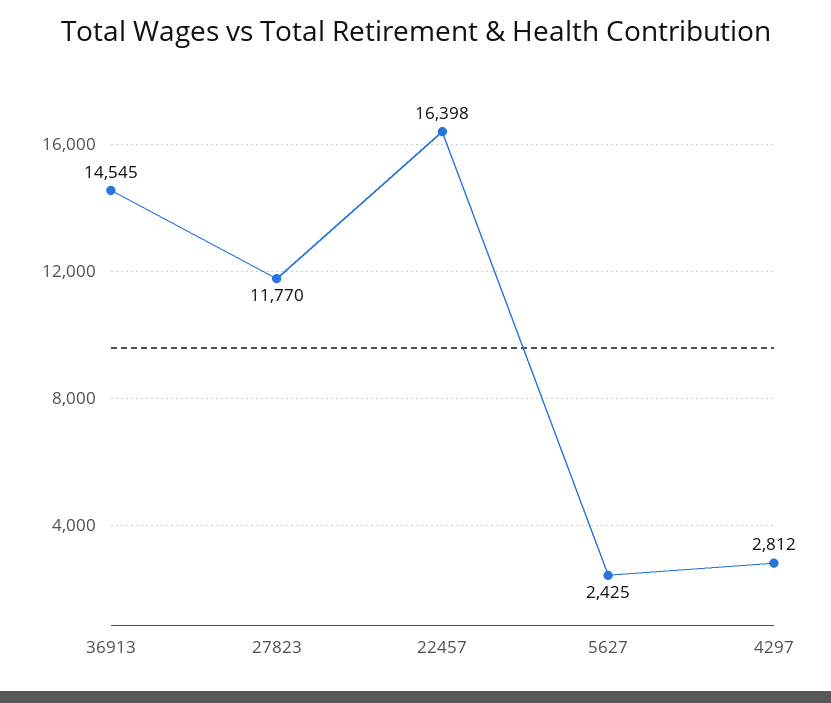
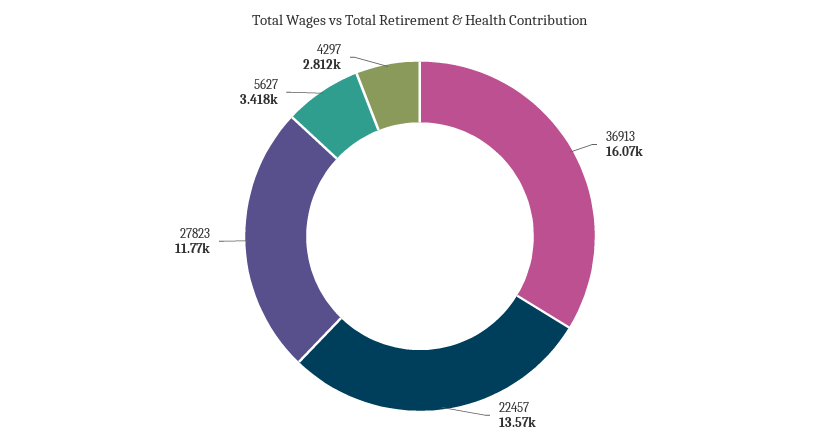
36913: 14545 -> 16070
22457: 16398 -> 13570
5627: 2425 -> 3418

